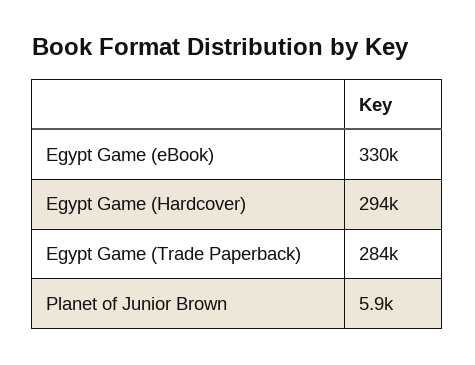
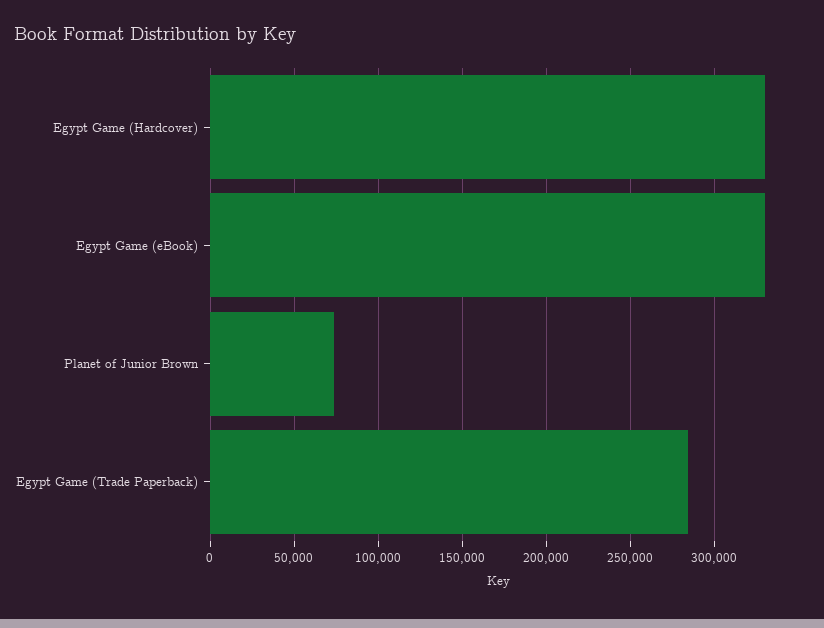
Egypt Game (Hardcover): 294000 -> 330000
Planet of Junior Brown: 5900 -> 75000

